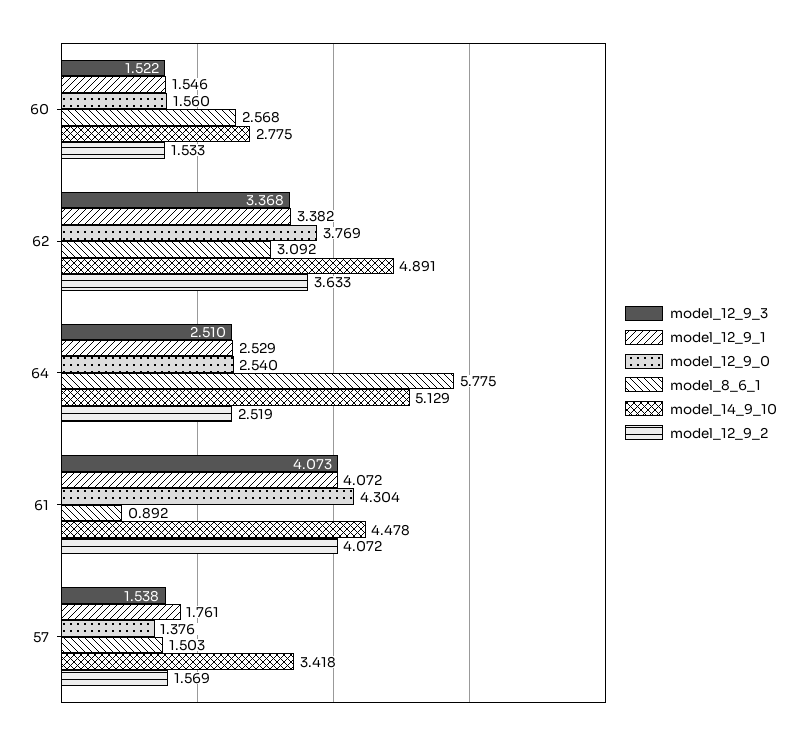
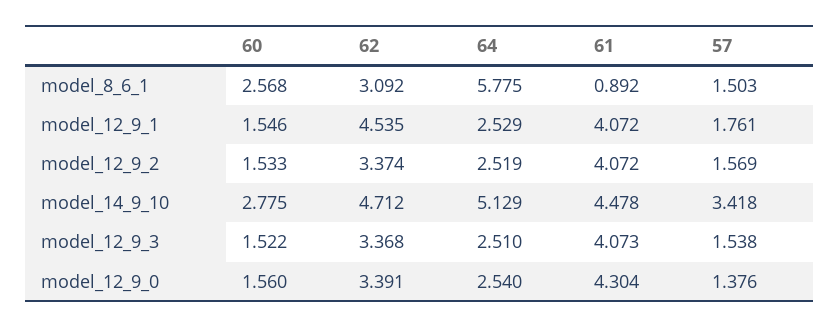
model_12_9_1, 62: 3.382 -> 4.535
model_12_9_0, 62: 3.769 -> 3.391
model_14_9_10, 62: 4.891 -> 4.712
model_12_9_2, 62: 3.633 -> 3.374

